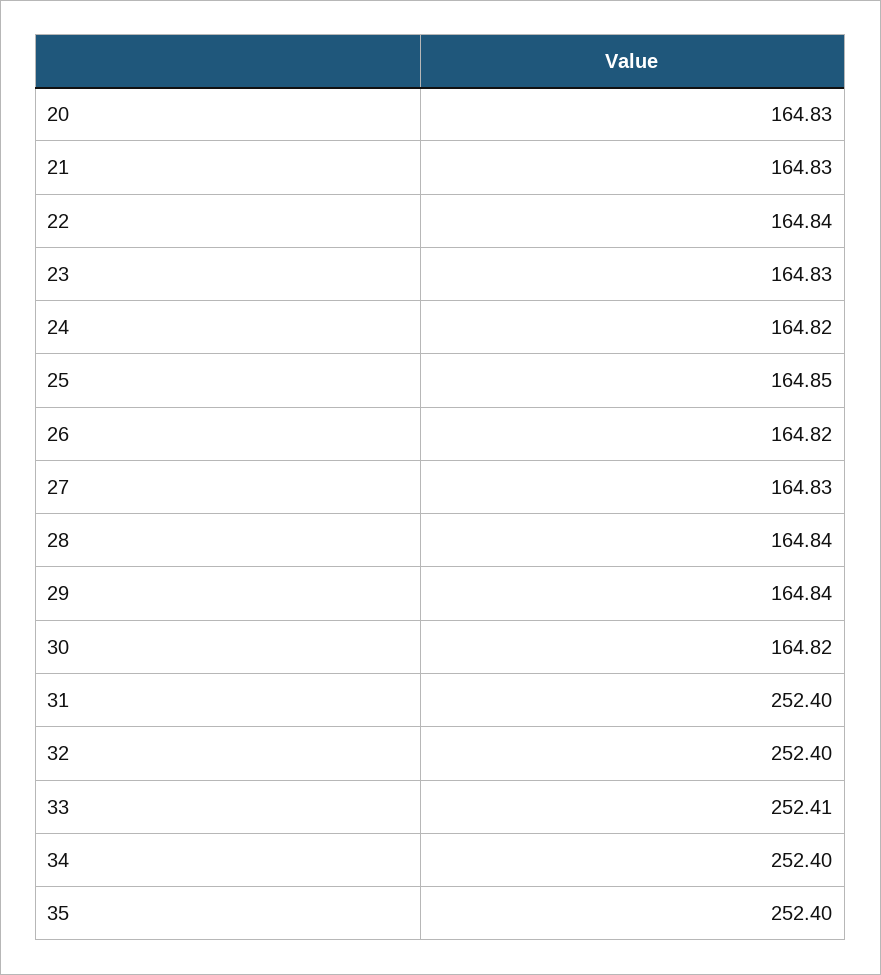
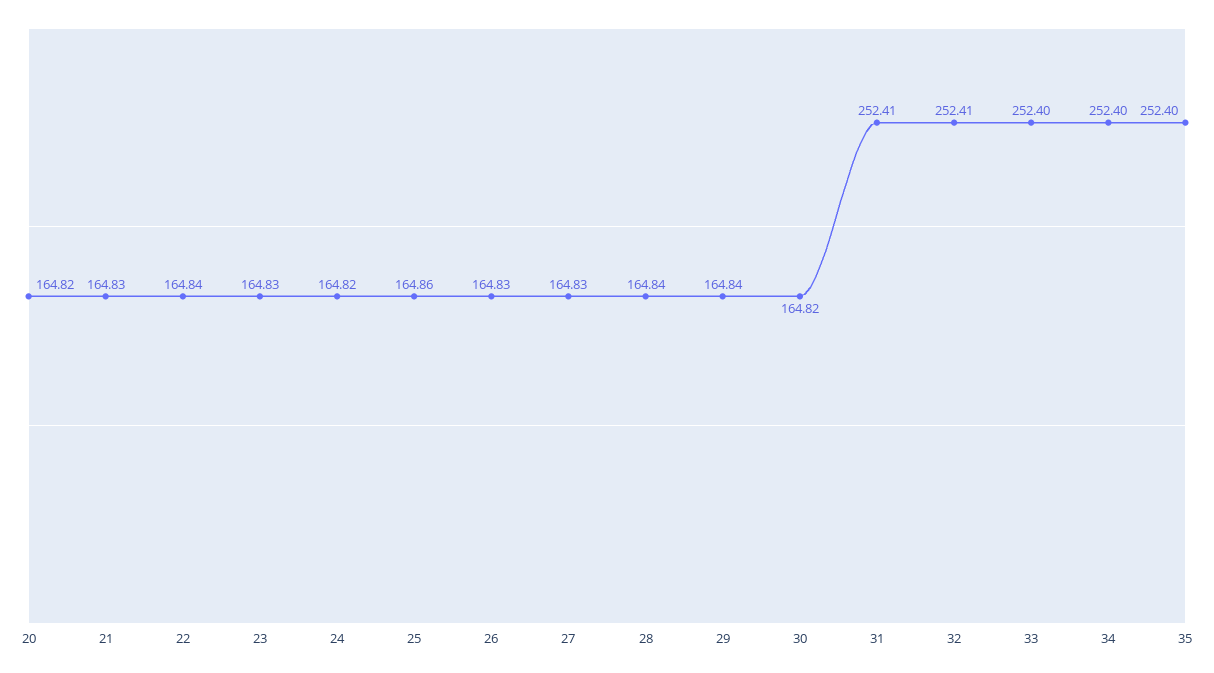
20: 164.83 -> 164.82
25: 164.85 -> 164.86
26: 164.82 -> 164.83
31: 252.4 -> 252.41
32: 252.4 -> 252.41
33: 252.41 -> 252.4

